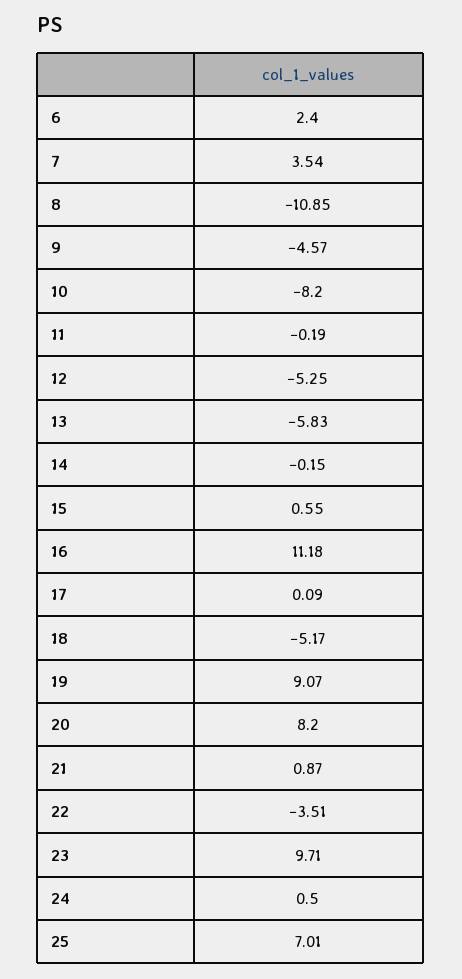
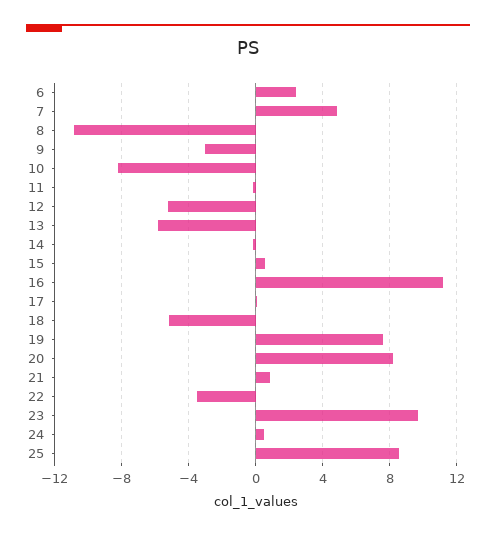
7: 3.54 -> 5
9: -4.57 -> -3
19: 9.07 -> 7.5
25: 7.01 -> 8.5

